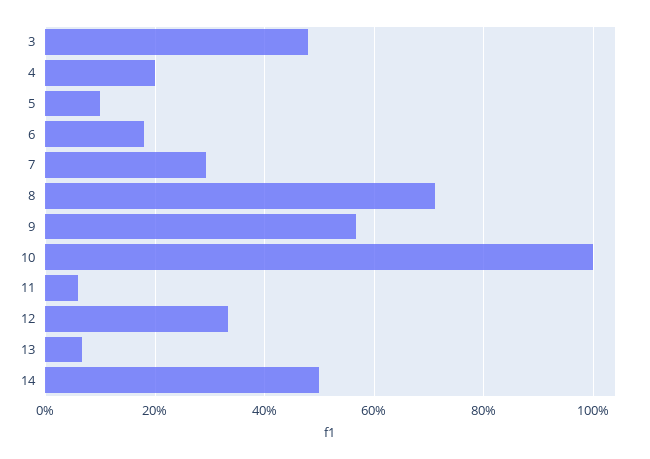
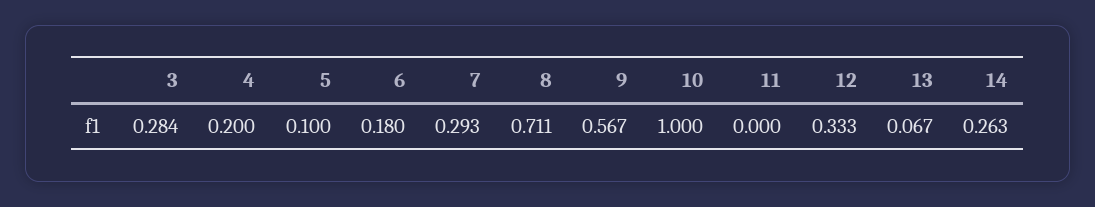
3: 0.48 -> 0.284
11: 0.06 -> 0
14: 0.5 -> 0.263

